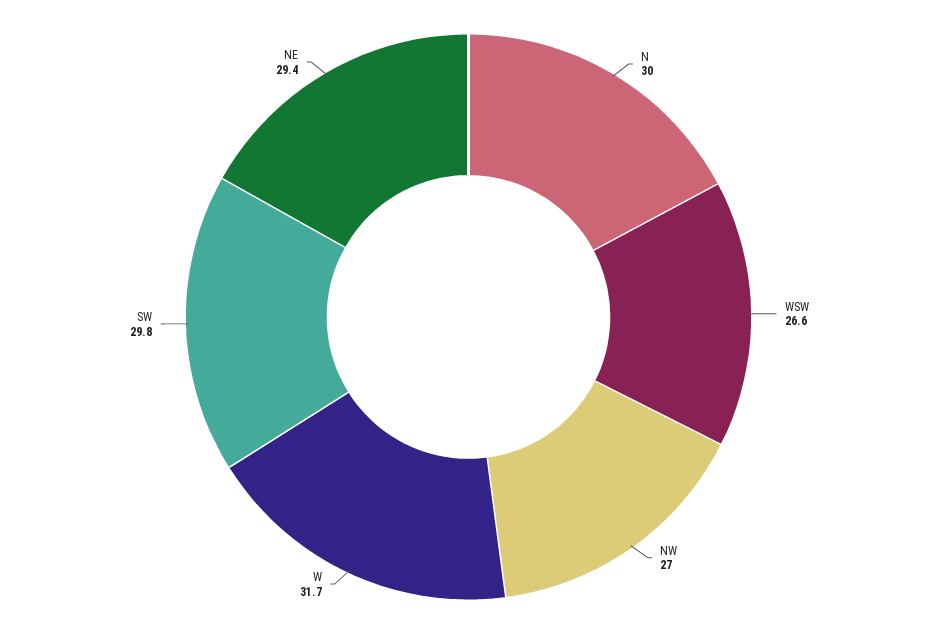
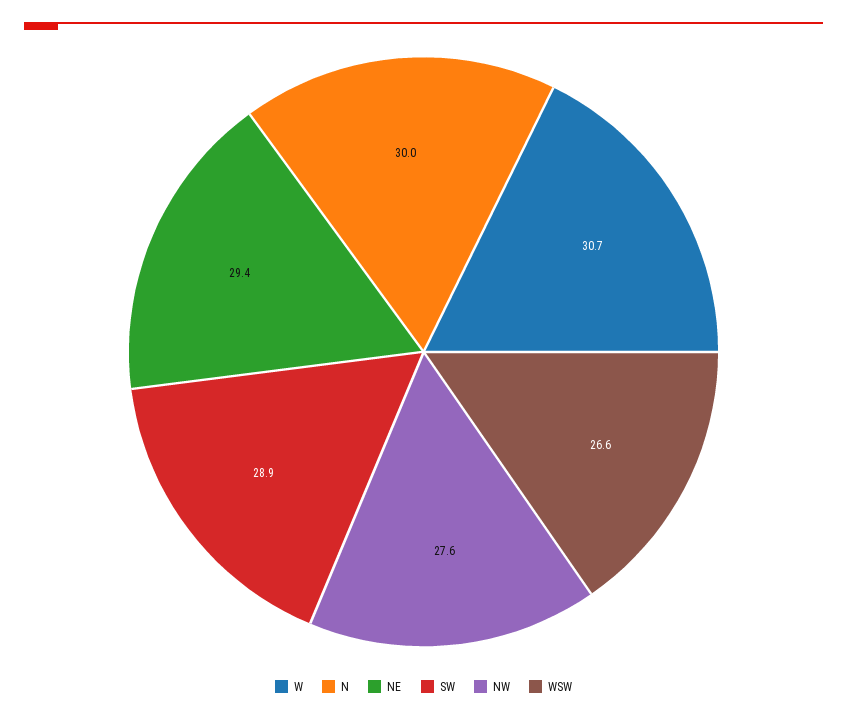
NW: 27 -> 27.6
W: 31.7 -> 30.7
SW: 29.8 -> 28.9

